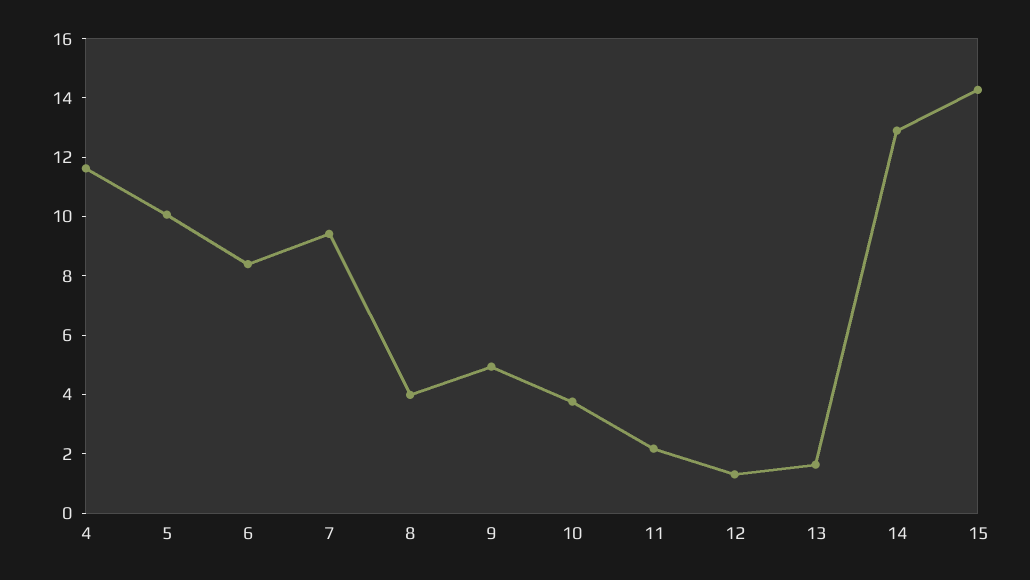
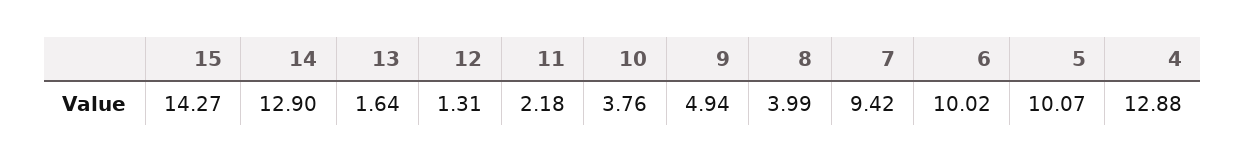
4: 11.5 -> 12.88
6: 8.5 -> 10.02

